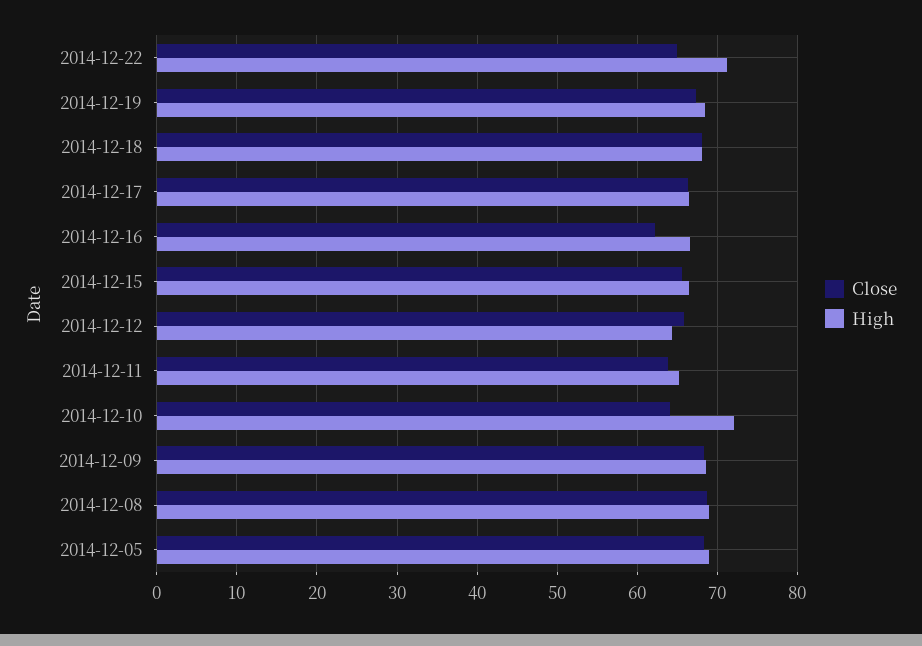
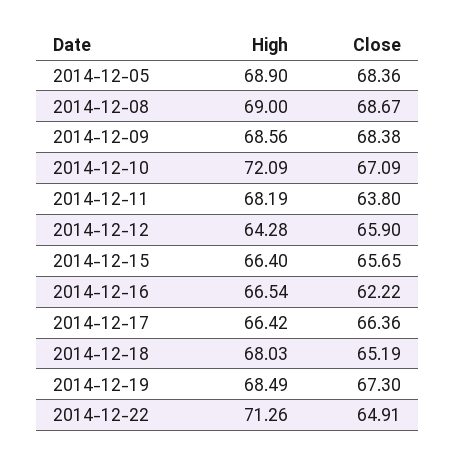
Close, 2014-12-18: 68 -> 65.19
High, 2014-12-11: 65 -> 68.19
Close, 2014-12-10: 64 -> 67.09

